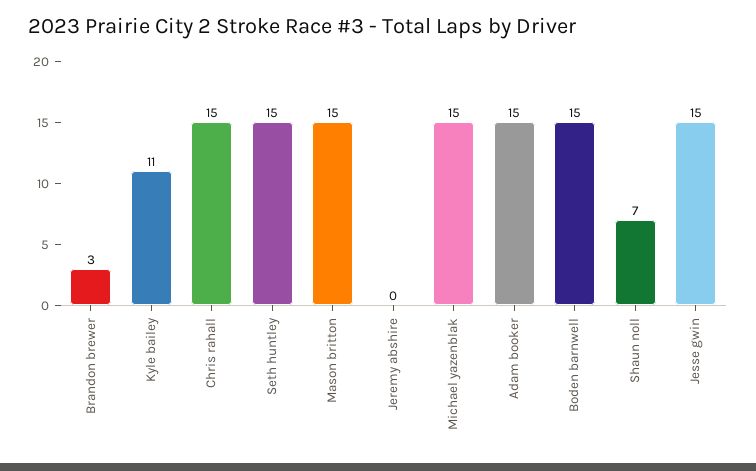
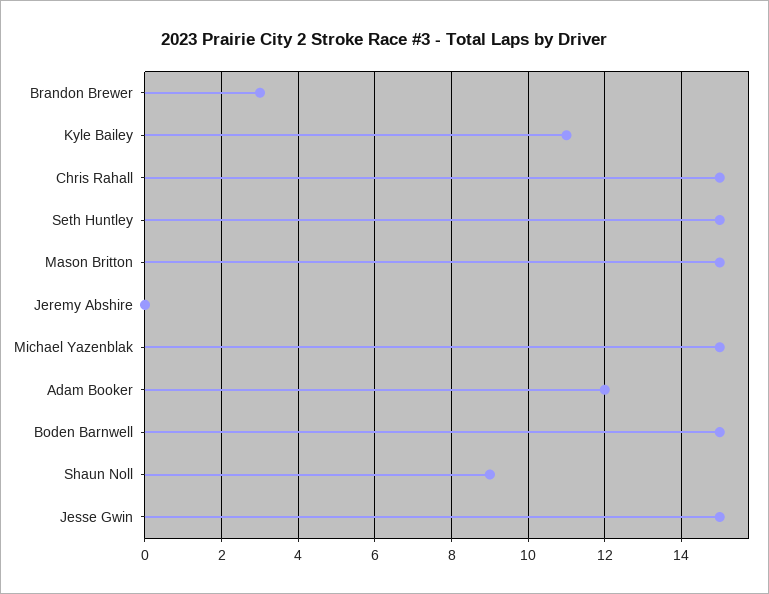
Adam booker: 15 -> 12
Shaun noll: 7 -> 9

